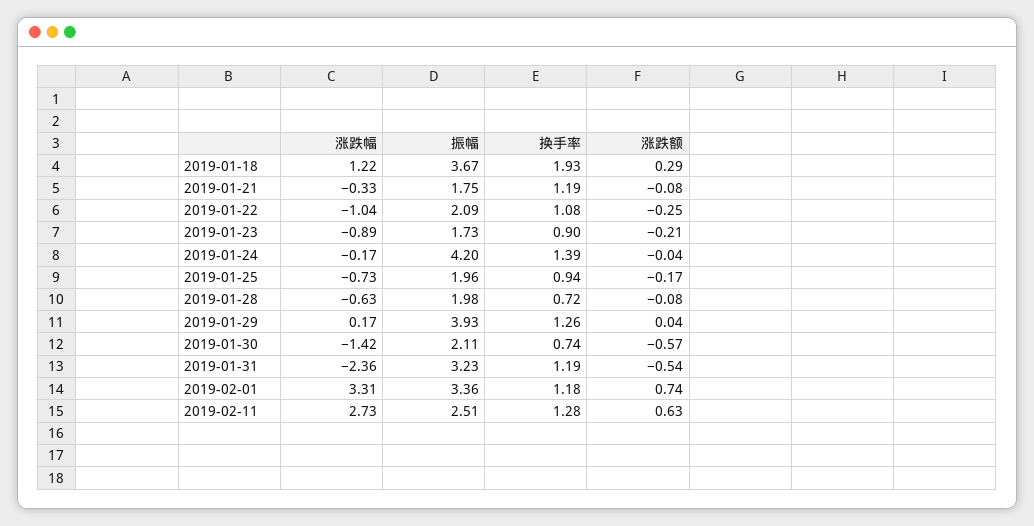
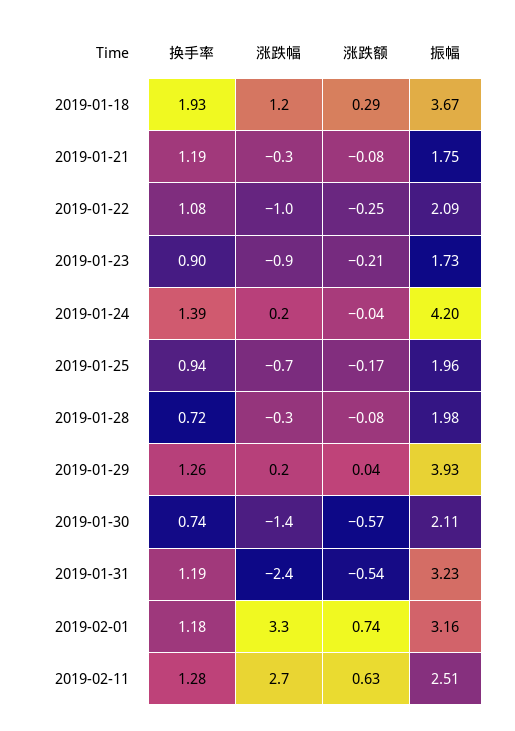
涨跌幅, 2019-01-24: -0.17 -> 0.2
涨跌幅, 2019-01-28: -0.63 -> -0.3
振幅, 2019-02-01: 3.36 -> 3.16

